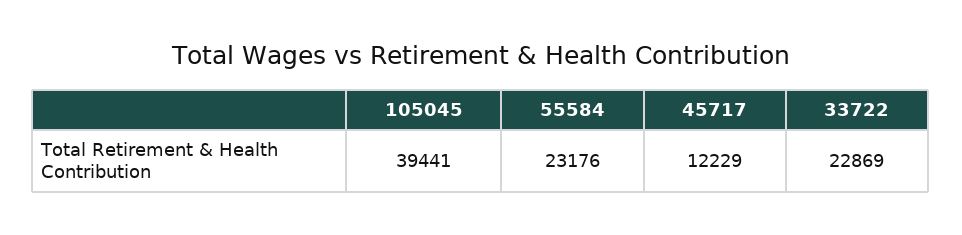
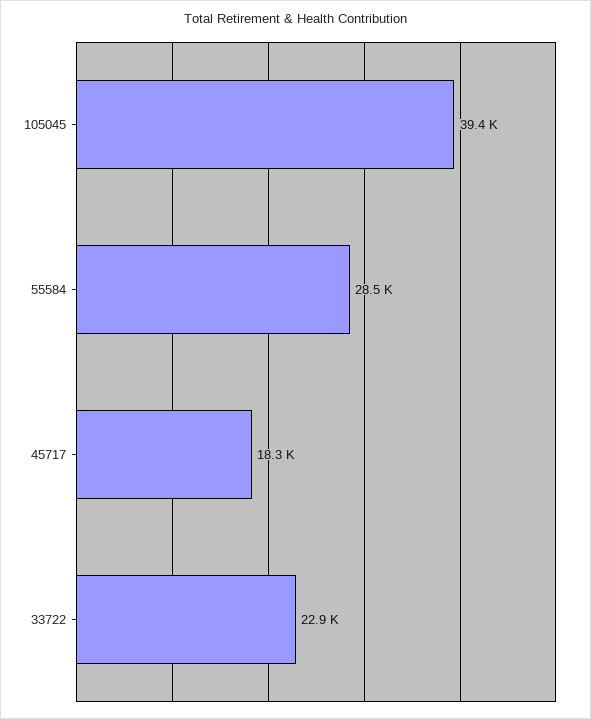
55584: 23176 -> 28500
45717: 12229 -> 18300

